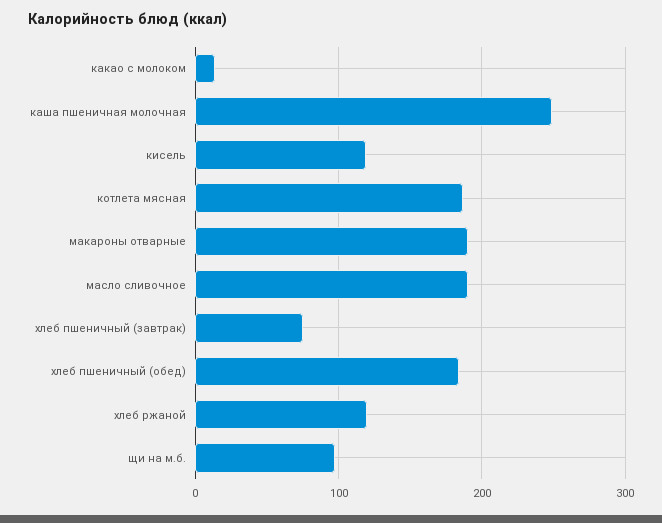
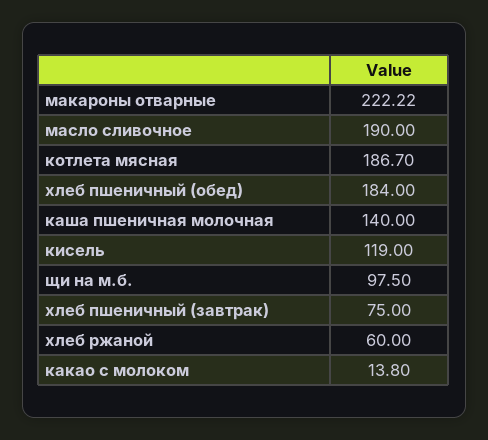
каша пшеничная молочная: 250 -> 140
макароны отварные: 190 -> 222.22
хлеб ржаной: 120 -> 60

